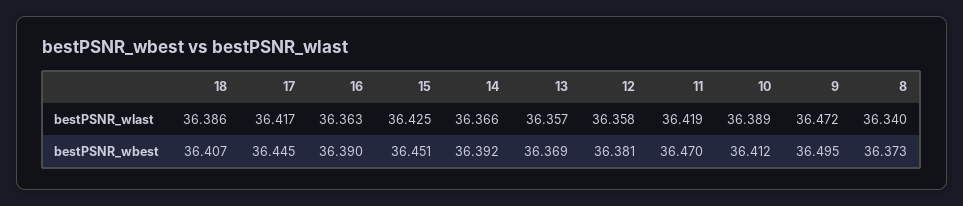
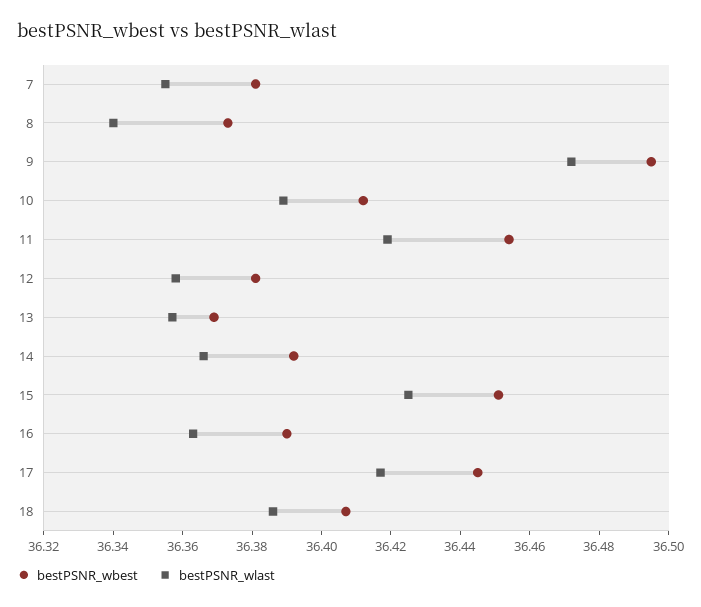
bestPSNR_wbest, 11: 36.47 -> 36.455
bestPSNR_wbest, 7: none -> 36.38
bestPSNR_wlast, 7: none -> 36.355

